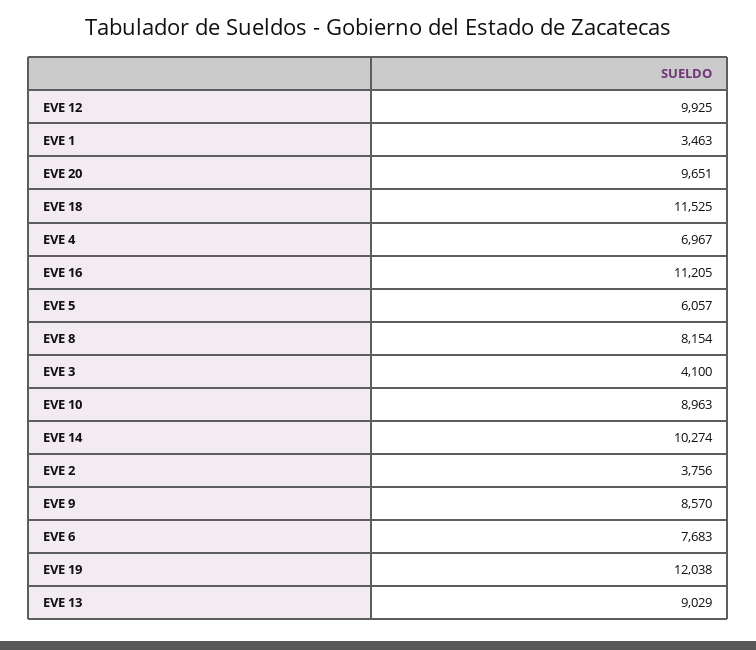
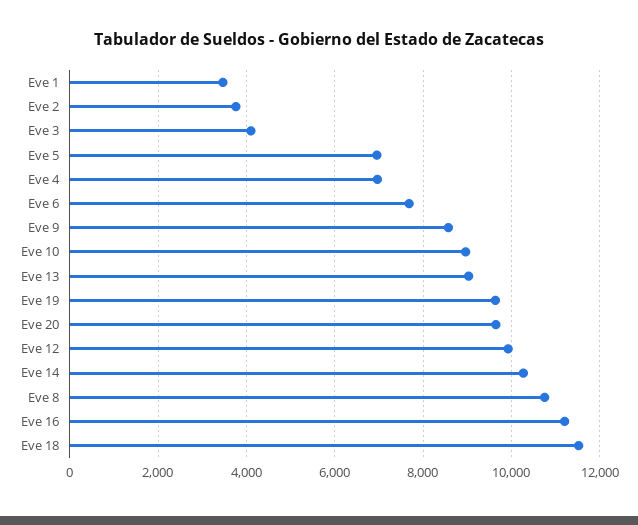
EVE 5: 6057 -> 7000
EVE 8: 8154 -> 10800
EVE 19: 12038 -> 9600

